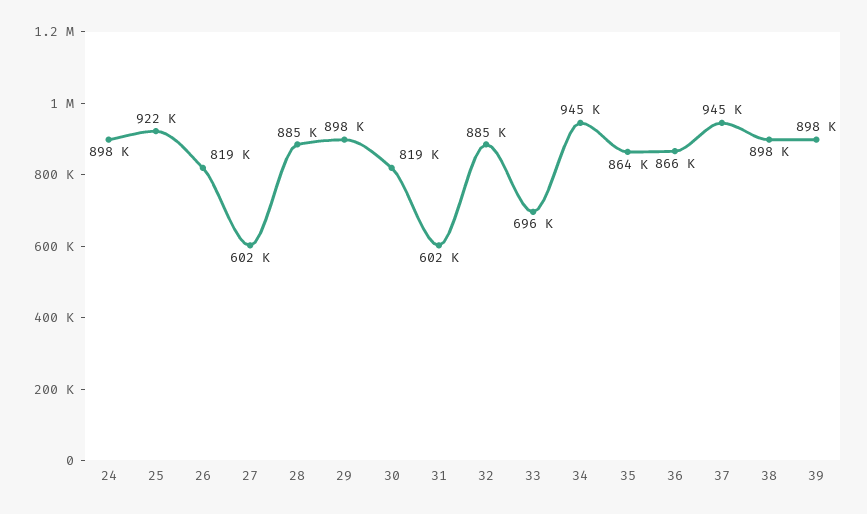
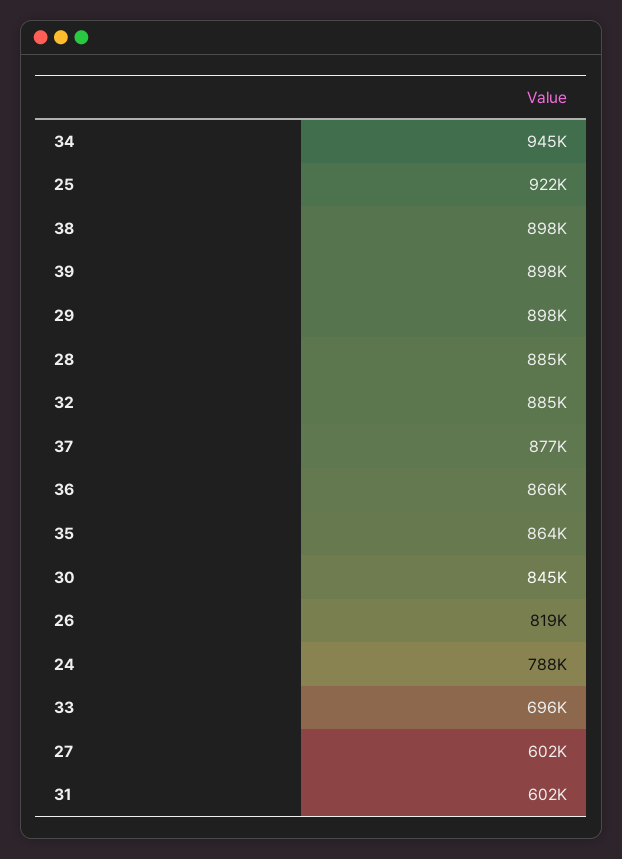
24: 898000 -> 788000
30: 819000 -> 845000
37: 945000 -> 877000

